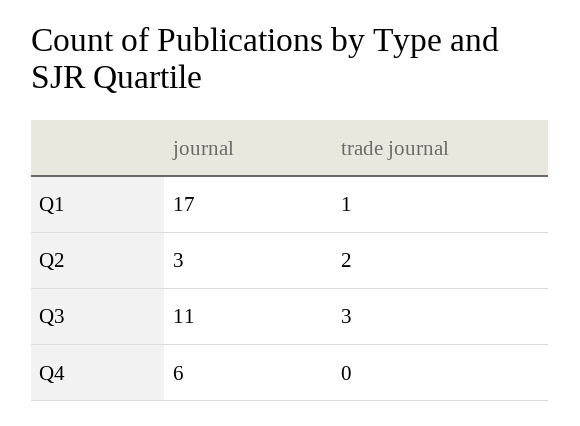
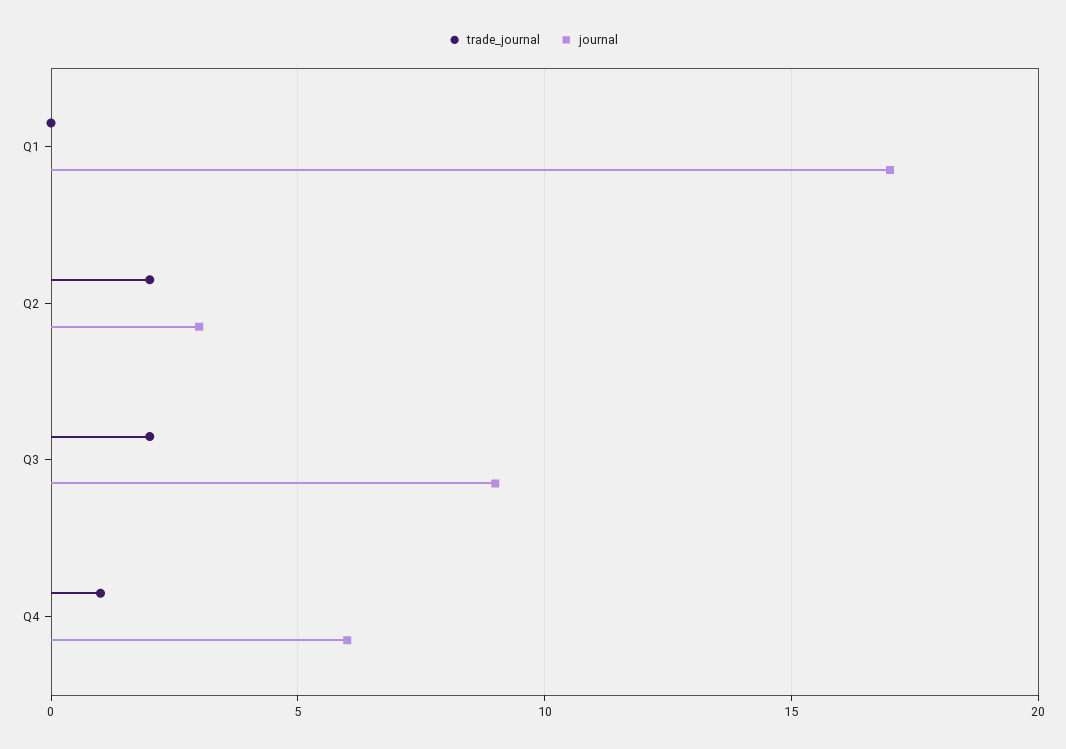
trade journal, Q1: 1 -> 0
journal, Q3: 11 -> 9
trade journal, Q3: 3 -> 2
trade journal, Q4: 0 -> 1

